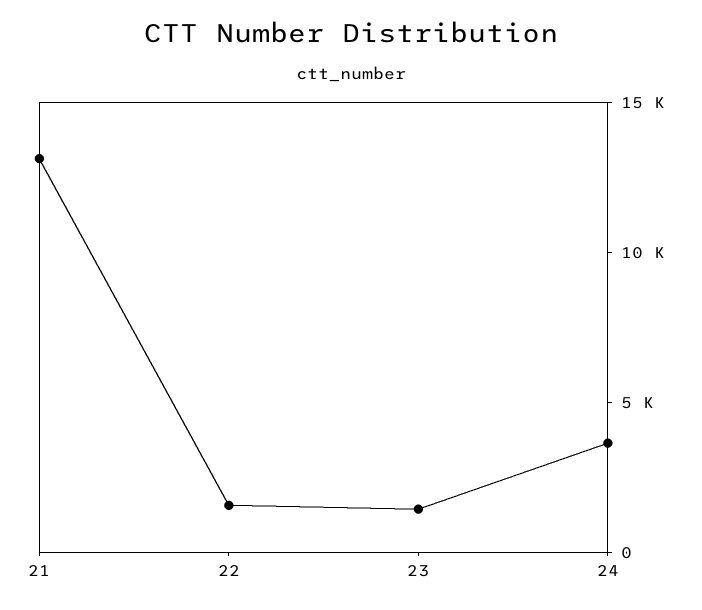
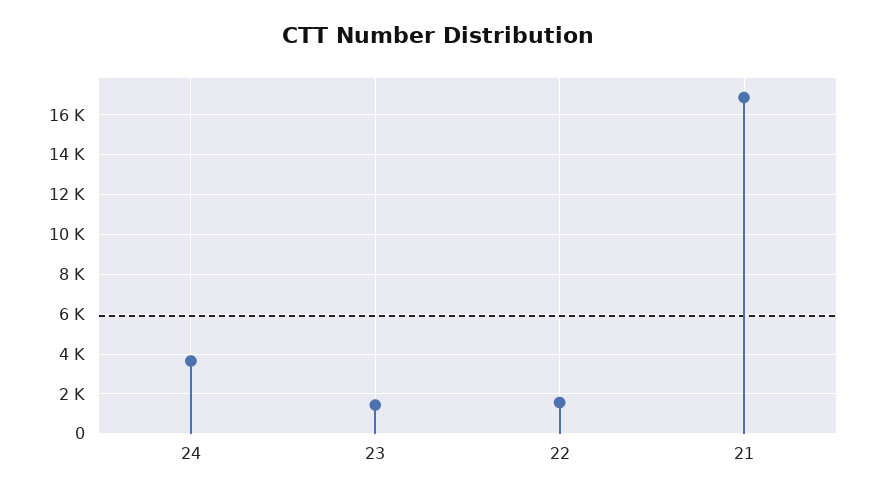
21: 13000 -> 17000

